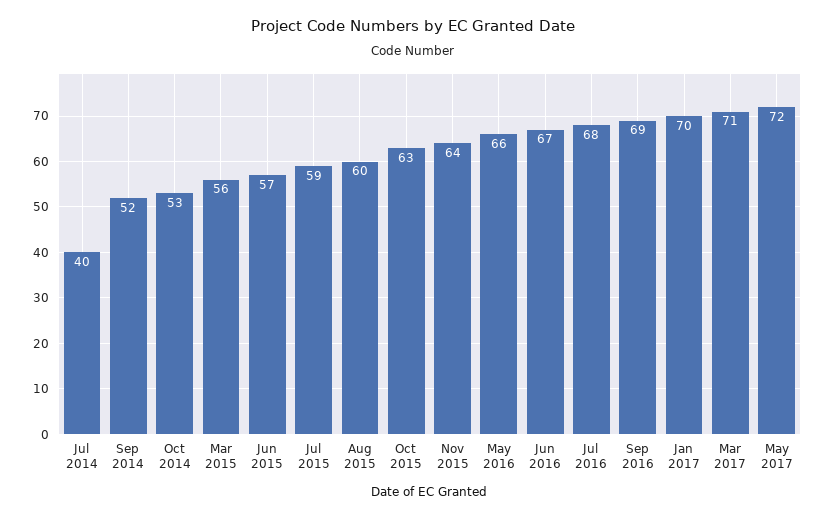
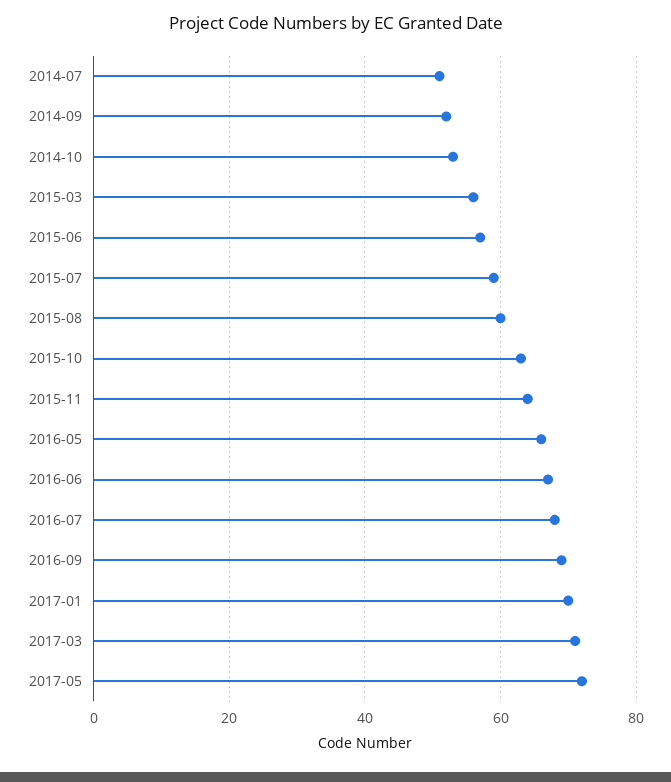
Jul 2014: 40 -> 50

